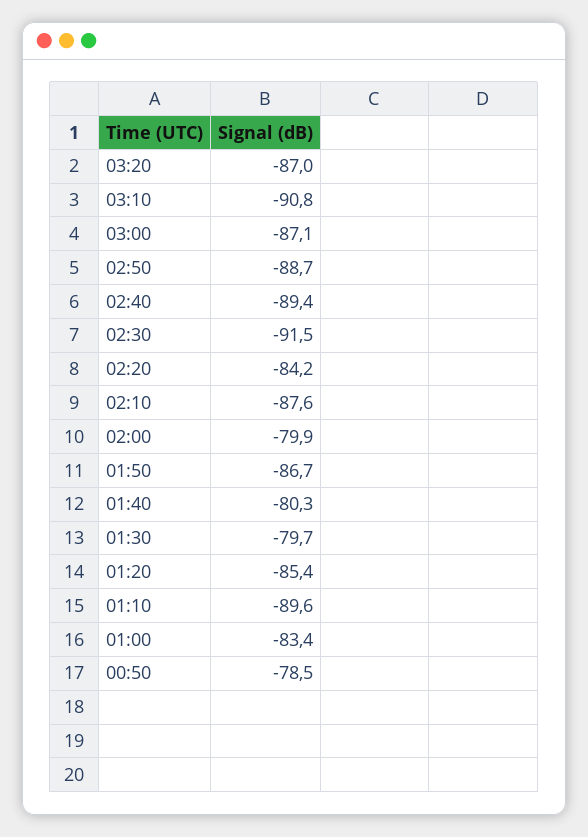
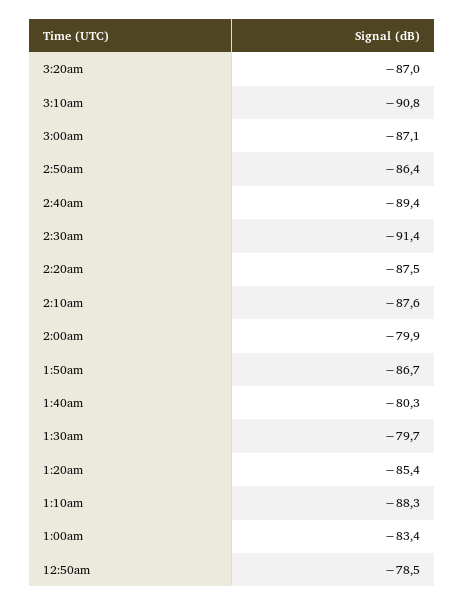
02:50: -88.7 -> -86.4
02:30: -91.5 -> -91.4
02:20: -84.2 -> -87.5
01:10: -89.6 -> -88.3

